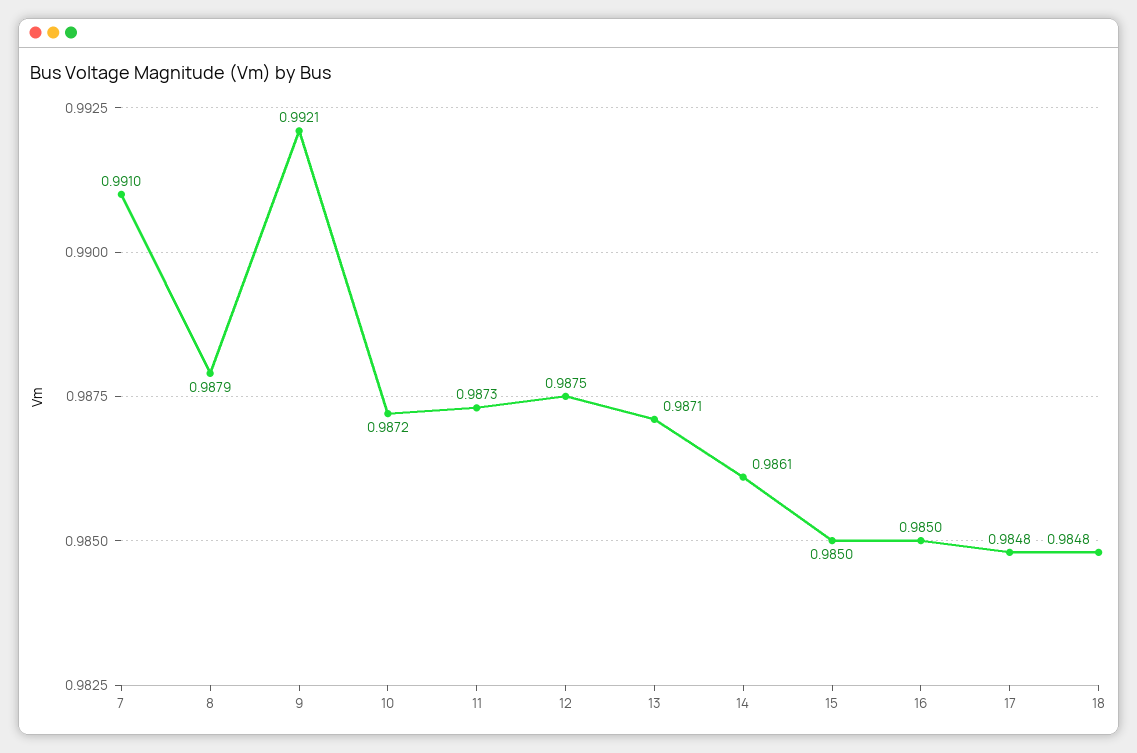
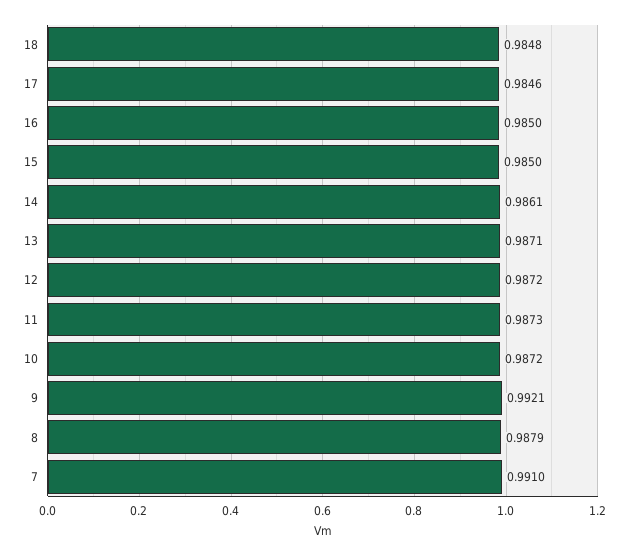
12: 0.9875 -> 0.9872
17: 0.9848 -> 0.9846

